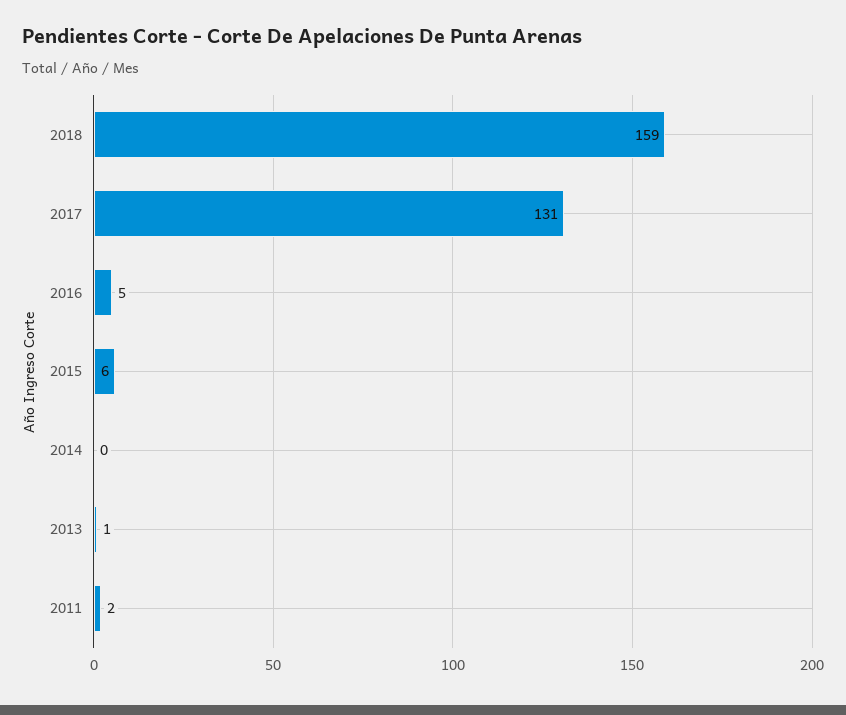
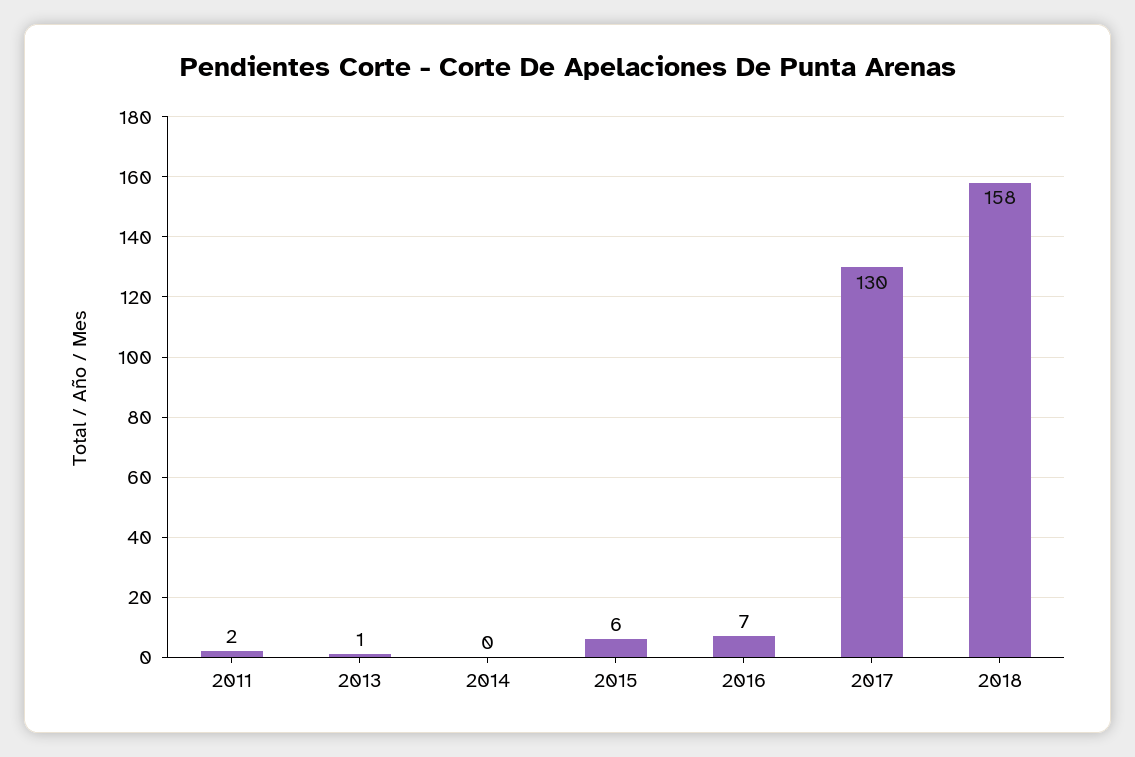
2018: 159 -> 158
2017: 131 -> 130
2016: 5 -> 7

